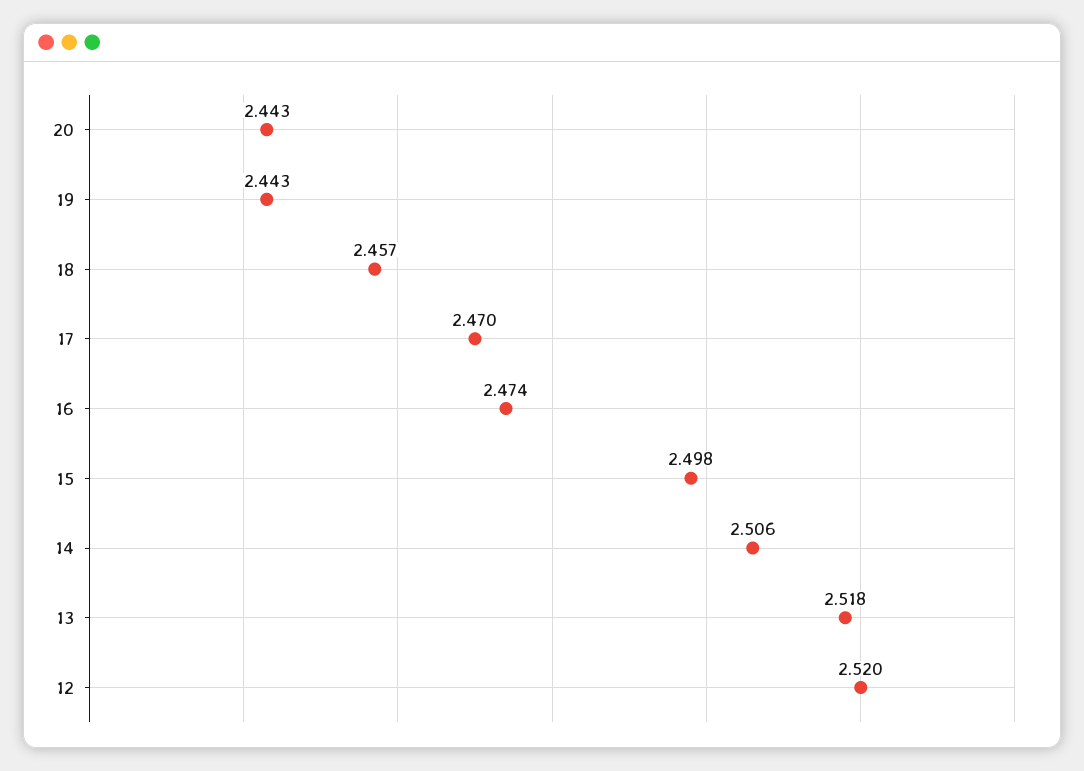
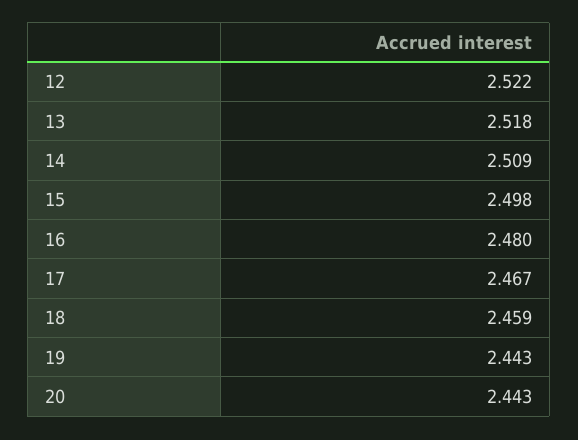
18: 2.457 -> 2.459
17: 2.47 -> 2.467
16: 2.474 -> 2.48
14: 2.506 -> 2.509
12: 2.52 -> 2.522

